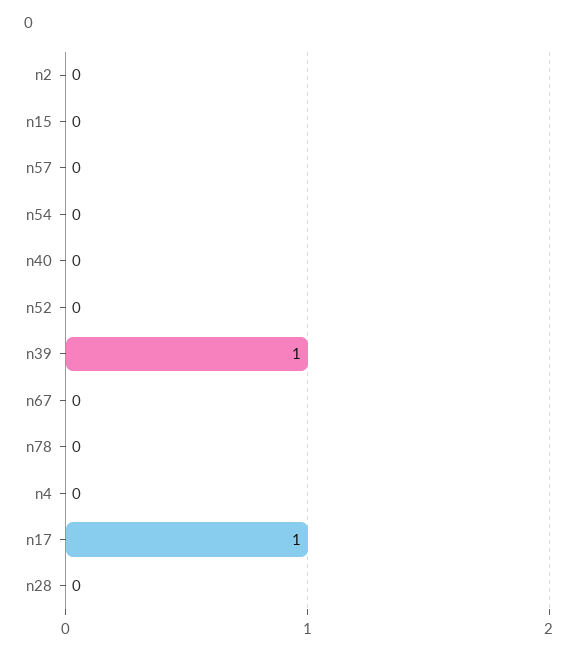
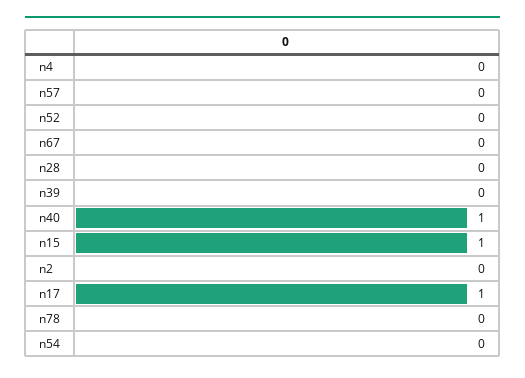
n15: 0 -> 1
n40: 0 -> 1
n39: 1 -> 0

